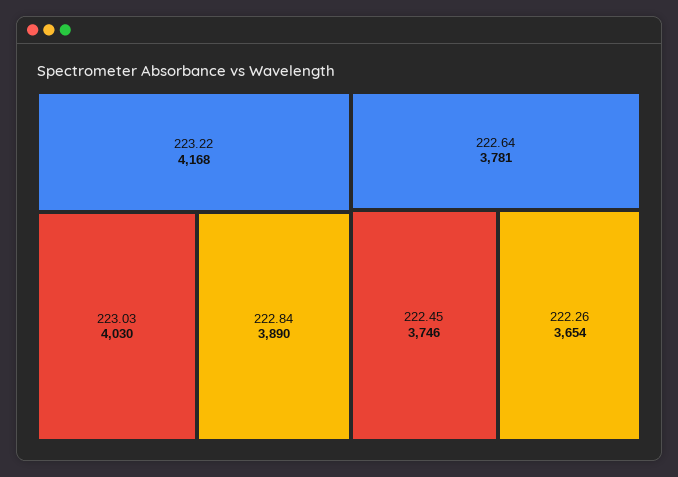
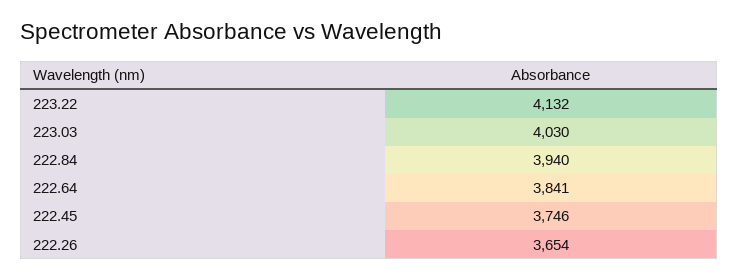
223.22: 4168 -> 4132
222.84: 3890 -> 3940
222.64: 3781 -> 3841

